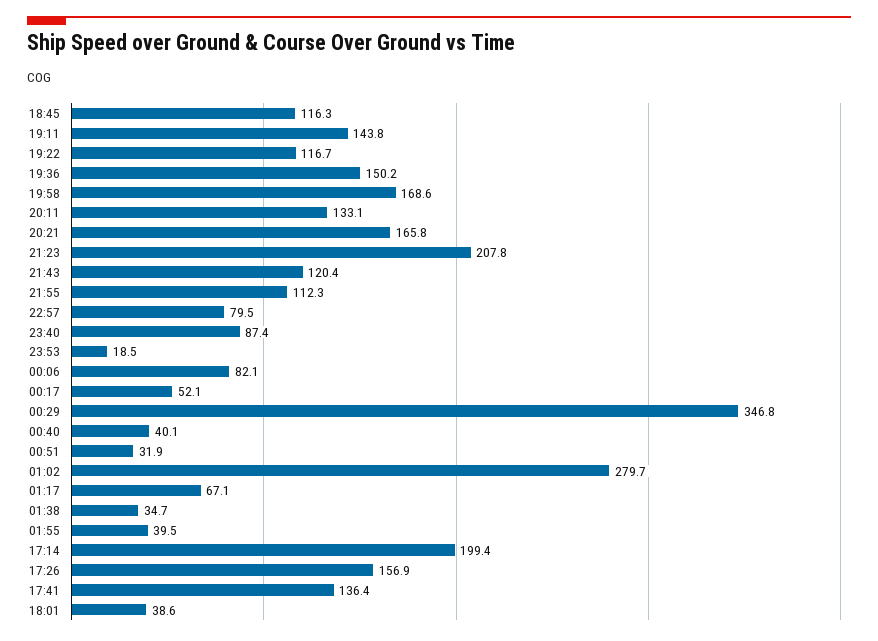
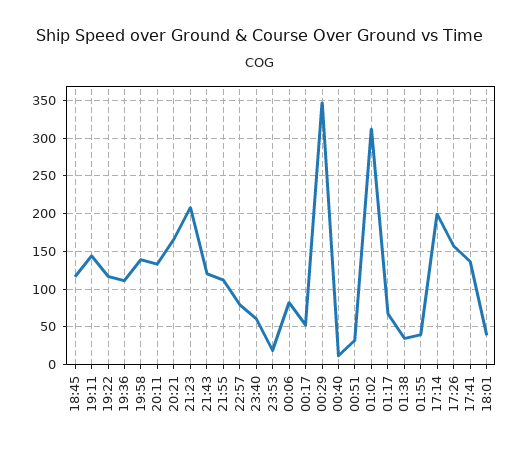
19:36: 150.2 -> 110
19:58: 168.6 -> 140
23:40: 87.4 -> 60
00:40: 40.1 -> 10
01:02: 279.7 -> 310

